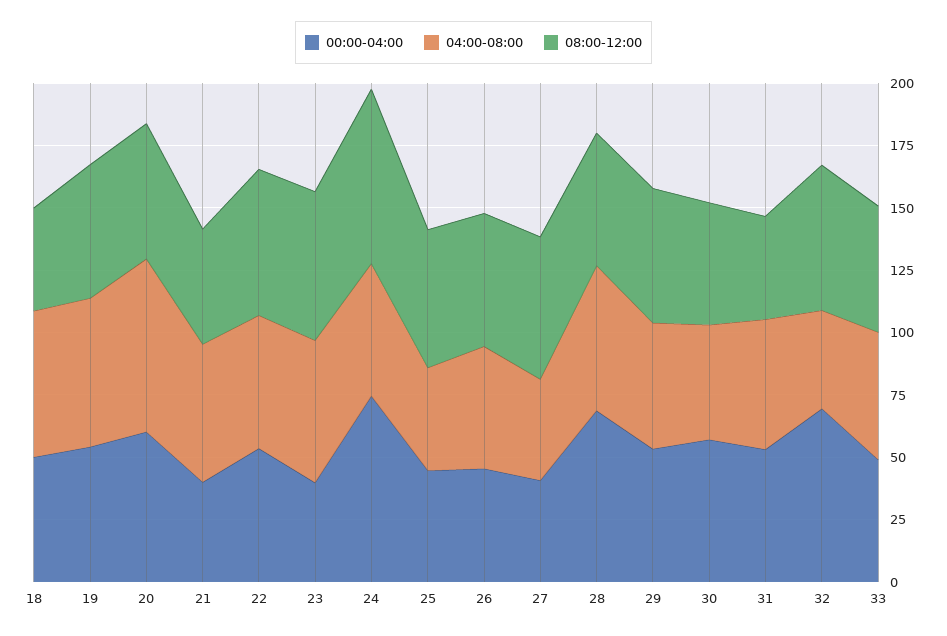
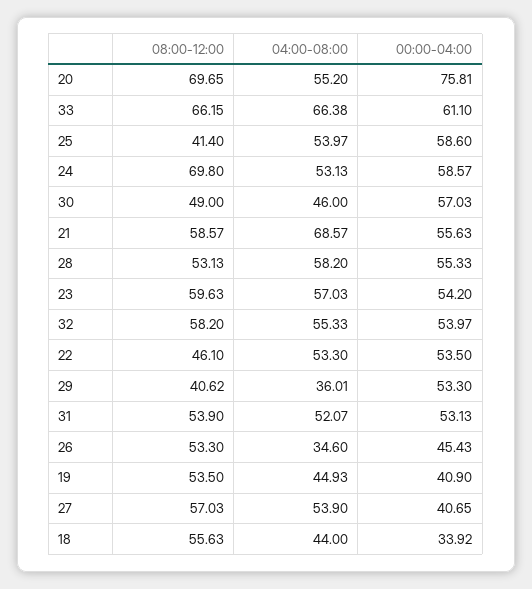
00:00-04:00, 18: 50 -> 33.92
04:00-08:00, 18: 60 -> 44
08:00-12:00, 18: 40 -> 55.63
00:00-04:00, 19: 55 -> 40.9
04:00-08:00, 19: 60 -> 44.93
00:00-04:00, 20: 60 -> 75.81
04:00-08:00, 20: 70 -> 55.2
08:00-12:00, 20: 55 -> 69.65
00:00-04:00, 21: 40 -> 55.63
04:00-08:00, 21: 55 -> 68.57
08:00-12:00, 21: 45 -> 58.57
08:00-12:00, 22: 60 -> 46.1
00:00-04:00, 23: 40 -> 54.2
00:00-04:00, 24: 75 -> 58.57
00:00-04:00, 25: 45 -> 58.6
04:00-08:00, 25: 40 -> 53.97
08:00-12:00, 25: 55 -> 41.4
04:00-08:00, 26: 50 -> 34.6
04:00-08:00, 27: 40 -> 53.9
00:00-04:00, 28: 70 -> 55.33
04:00-08:00, 29: 50 -> 36.01
08:00-12:00, 29: 55 -> 40.62
08:00-12:00, 31: 40 -> 53.9
00:00-04:00, 32: 70 -> 53.97
04:00-08:00, 32: 40 -> 55.33
00:00-04:00, 33: 50 -> 61.1
04:00-08:00, 33: 50 -> 66.38
08:00-12:00, 33: 50 -> 66.15

